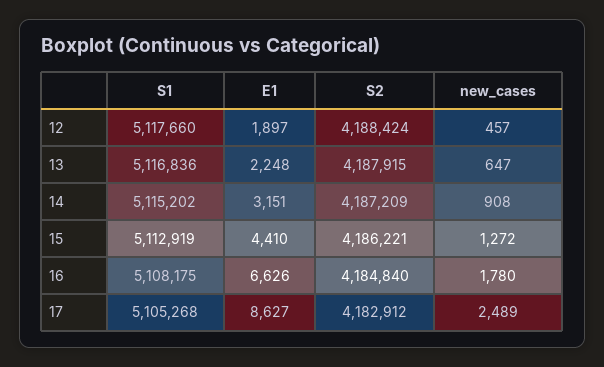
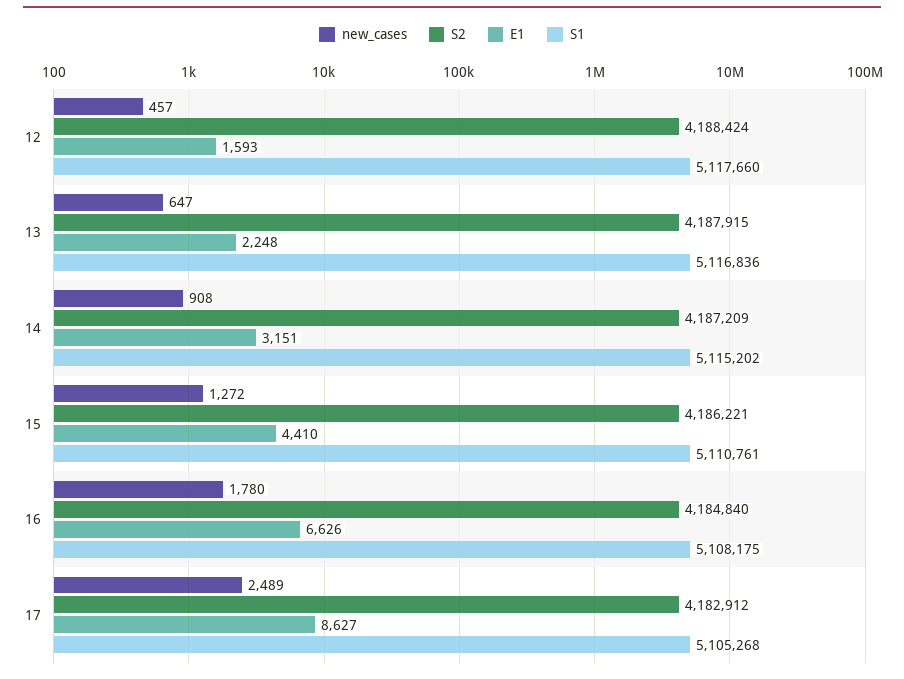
E1, 12: 1897 -> 1593
S1, 15: 5112919 -> 5110761

